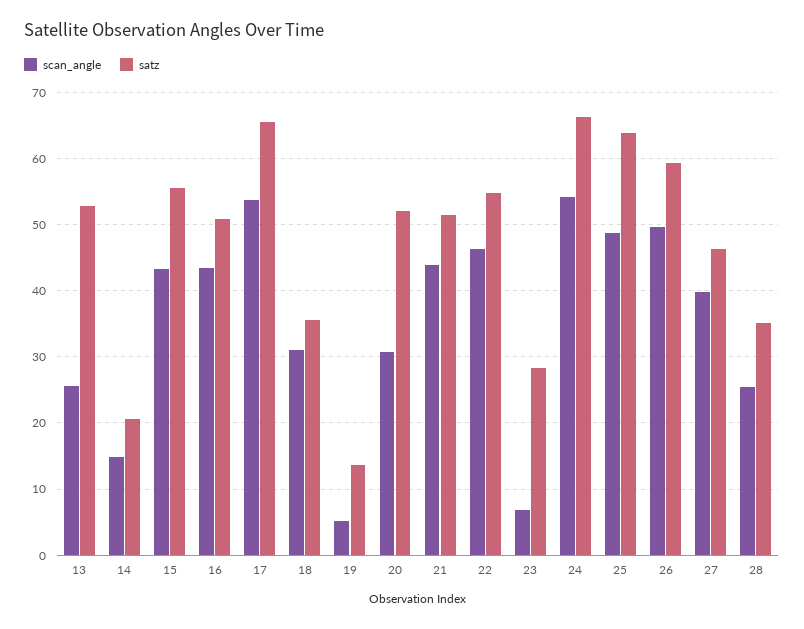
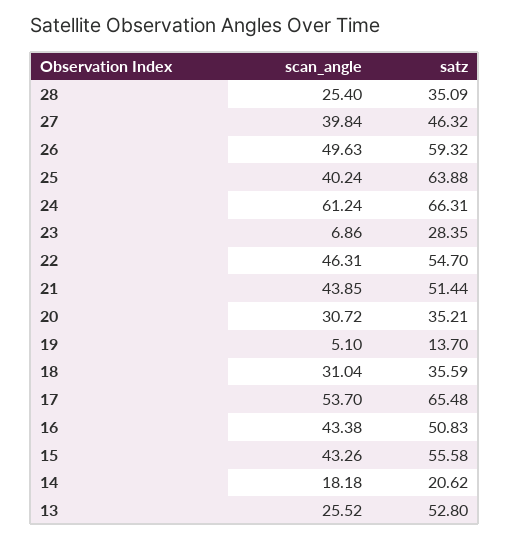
scan_angle, 14: 15 -> 18.18
satz, 20: 52 -> 35.21
scan_angle, 24: 54 -> 61.24
scan_angle, 25: 49 -> 40.24

